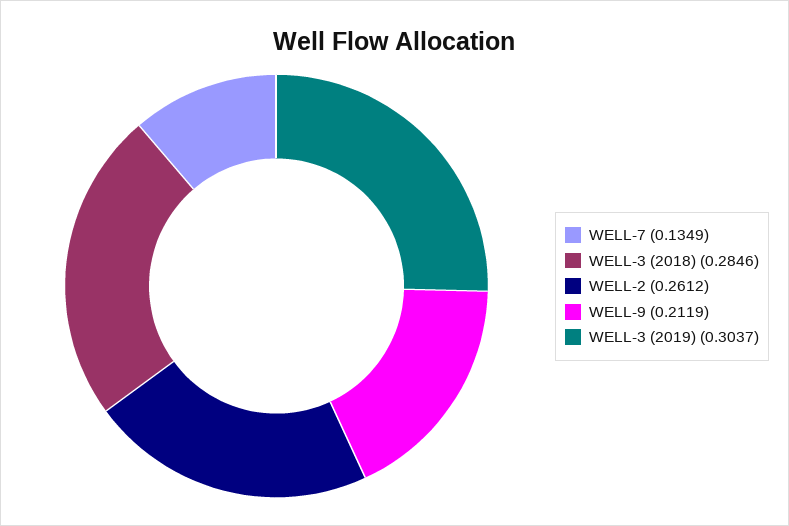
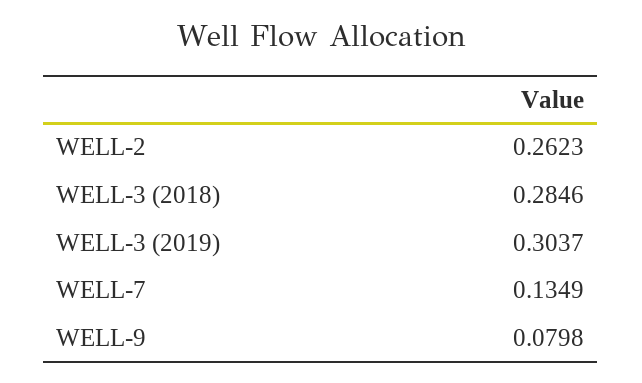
WELL-2: 0.2612 -> 0.2623
WELL-9: 0.2119 -> 0.0798

